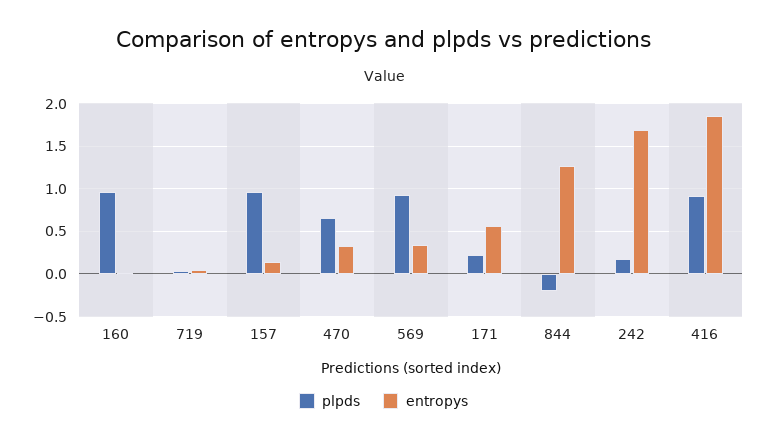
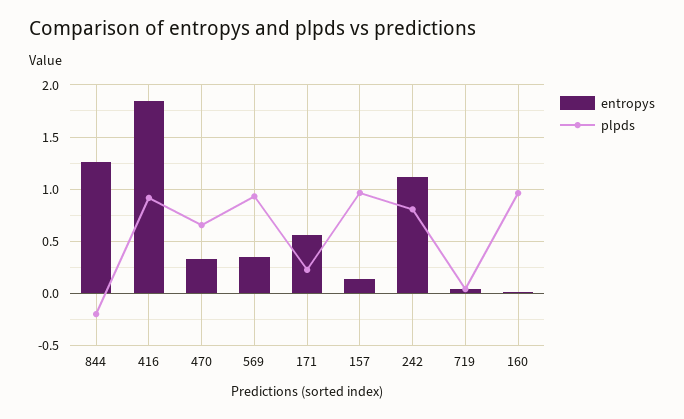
plpds, 242: 0.2 -> 0.8
entropys, 242: 1.7 -> 1.1

